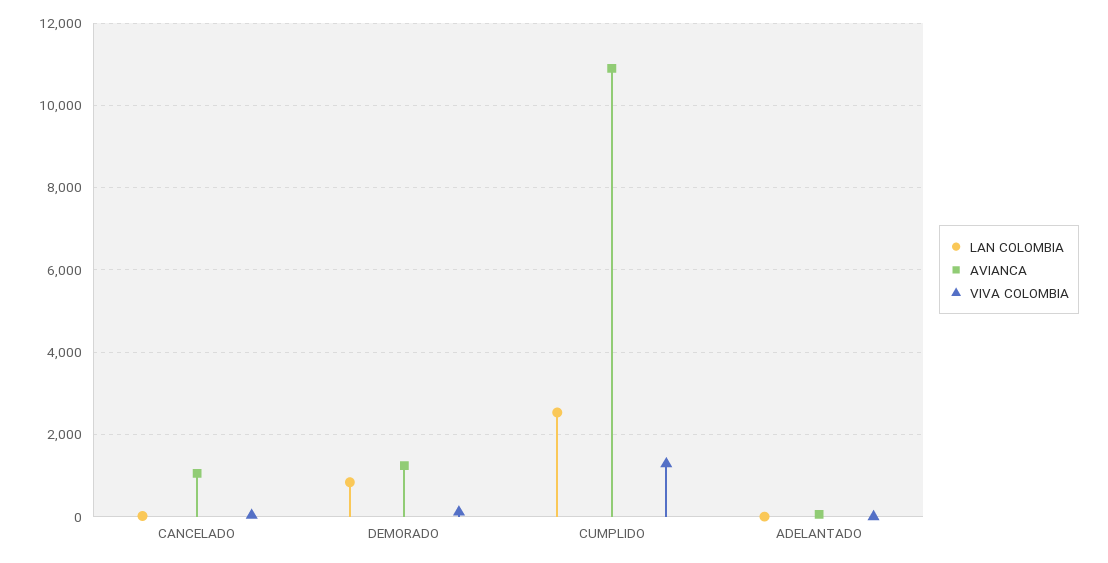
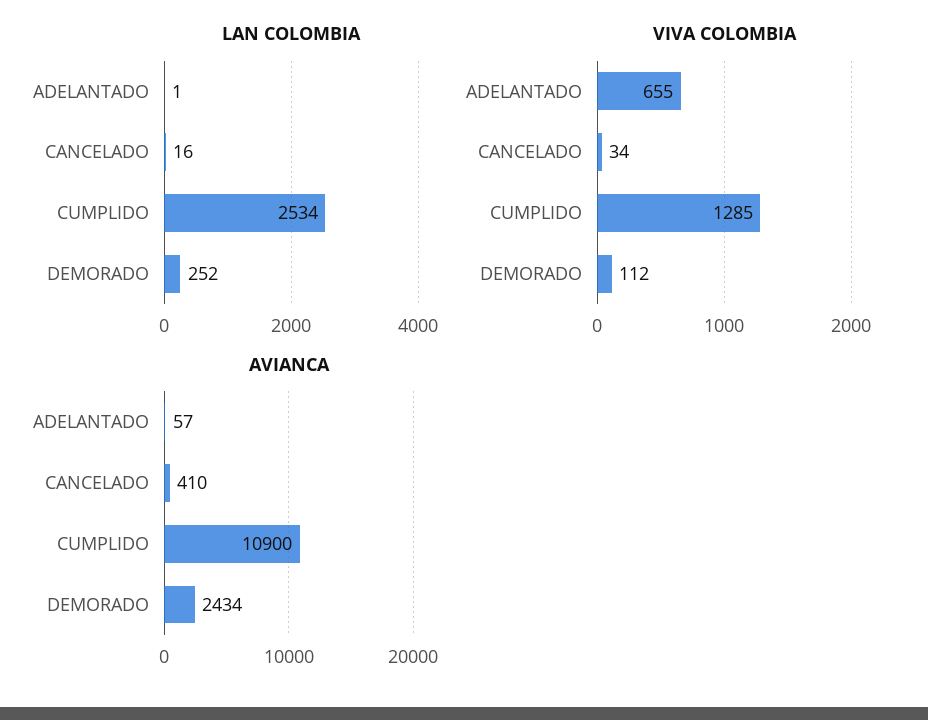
AVIANCA, CANCELADO: 1000 -> 410
LAN COLOMBIA, DEMORADO: 800 -> 252
AVIANCA, DEMORADO: 1200 -> 2434
VIVA COLOMBIA, ADELANTADO: 0 -> 655

